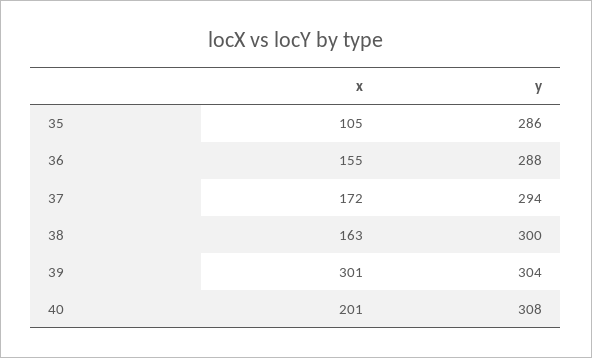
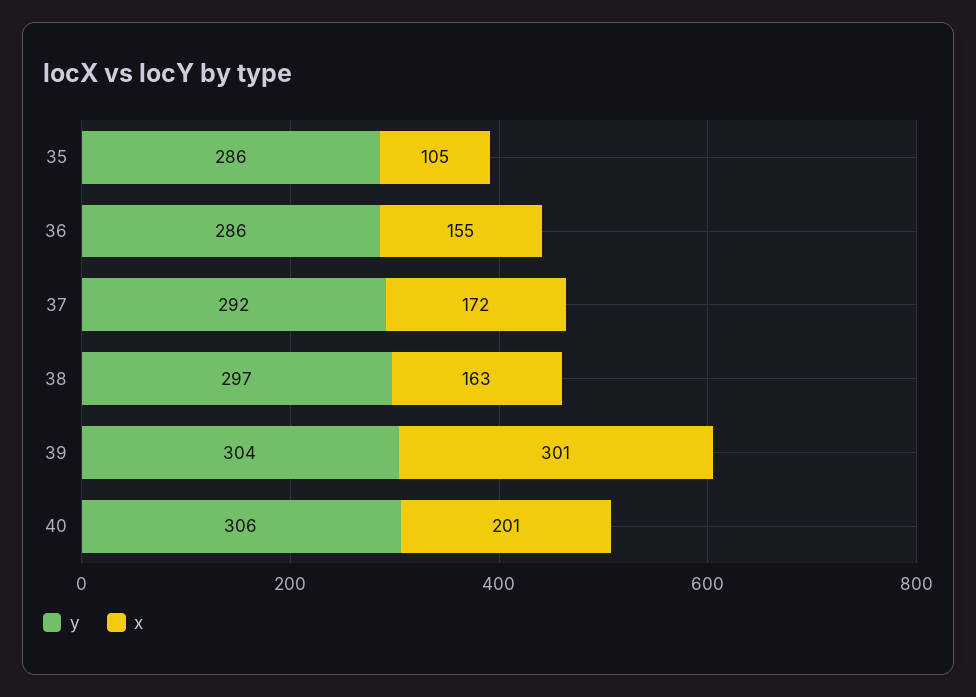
y, 36: 288 -> 286
y, 37: 294 -> 292
y, 38: 300 -> 297
y, 40: 308 -> 306

